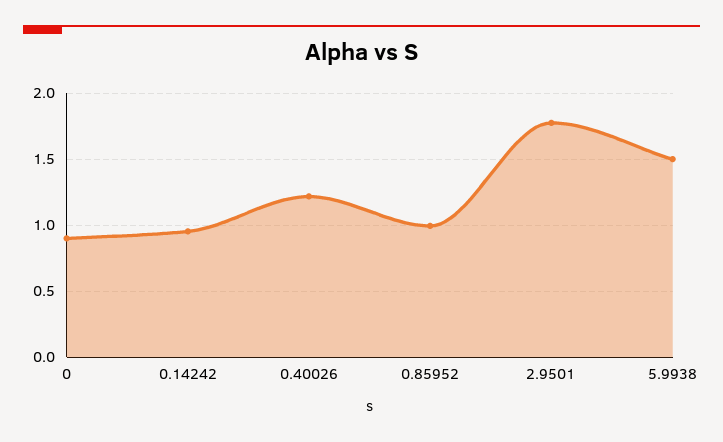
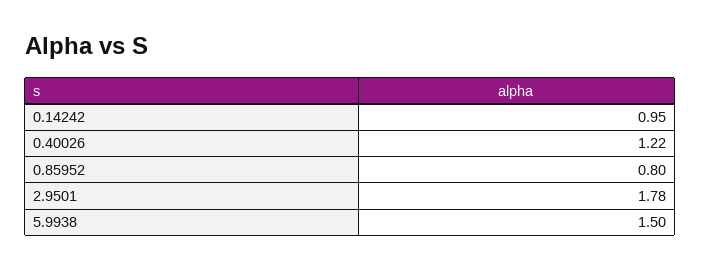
0: 0.9 -> none
0.85952: 1 -> 0.8

